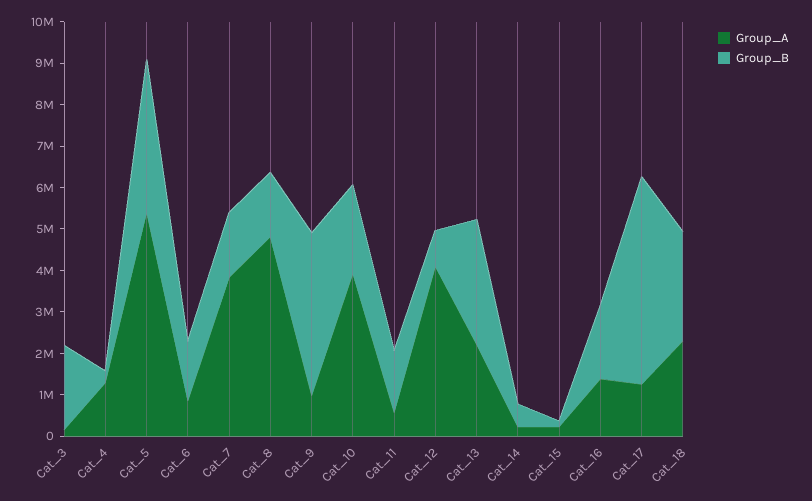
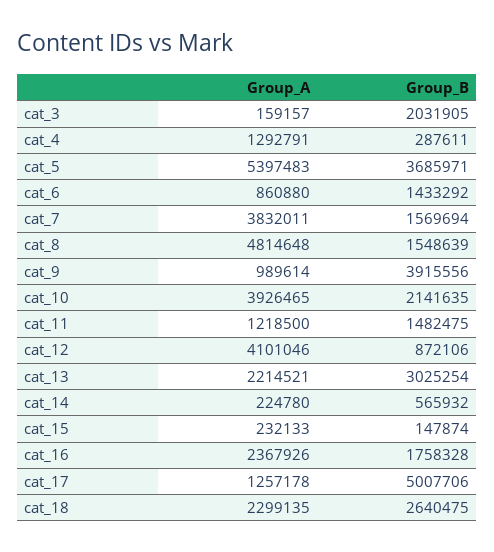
Group_A, Cat_11: 600000 -> 1218500
Group_A, Cat_16: 1400000 -> 2367926

